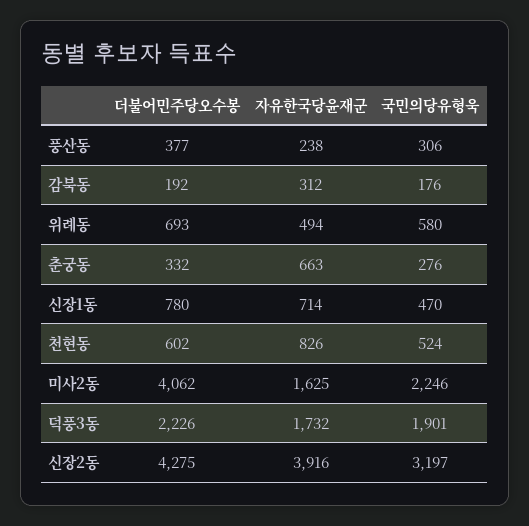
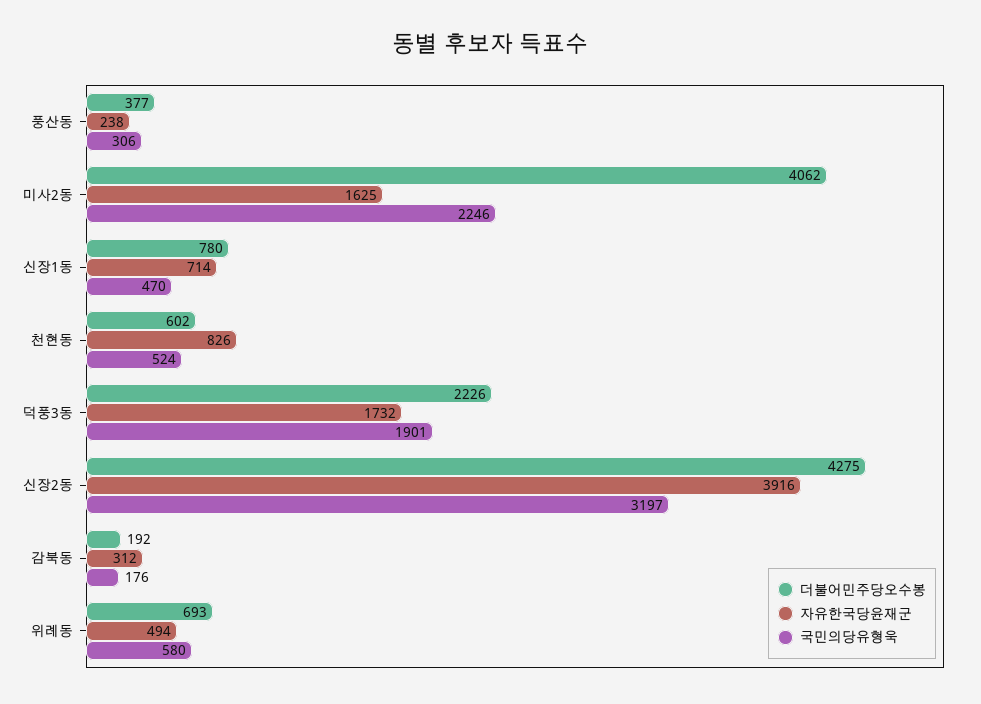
더불어민주당오수봉, 춘궁동: 332 -> none
자유한국당윤재군, 춘궁동: 663 -> none
국민의당유형욱, 춘궁동: 276 -> none

